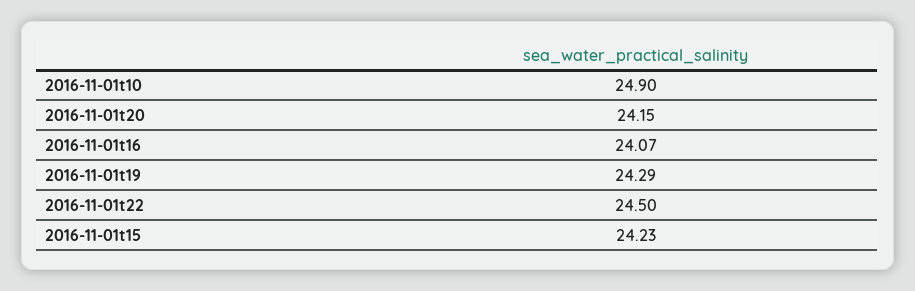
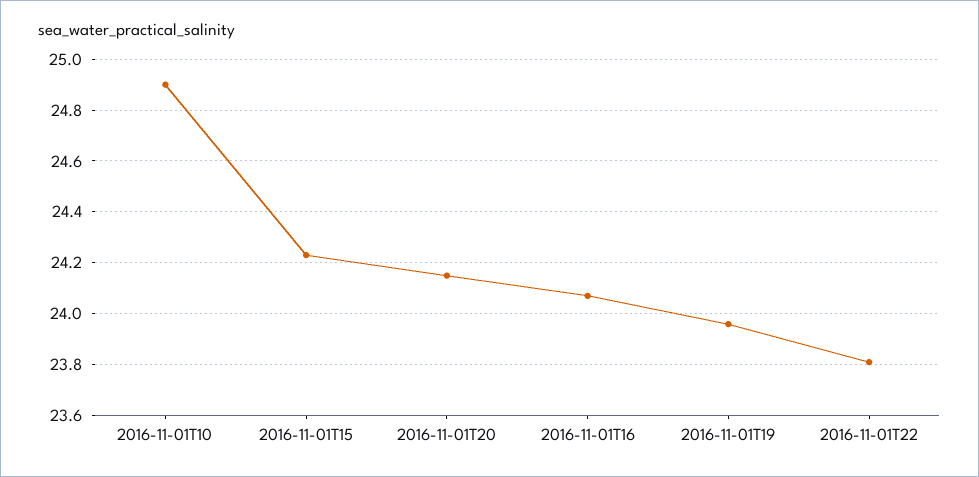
2016-11-01t19: 24.29 -> 23.95
2016-11-01t22: 24.5 -> 23.8

